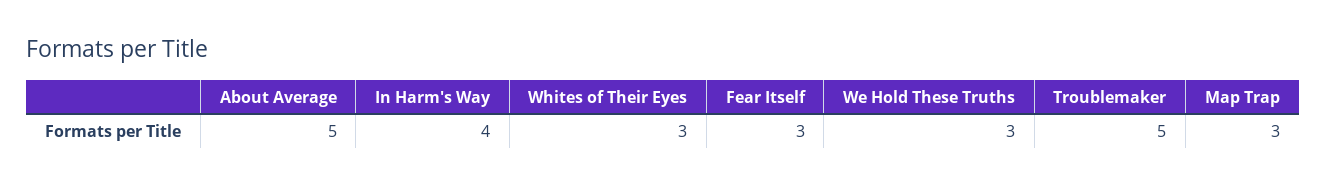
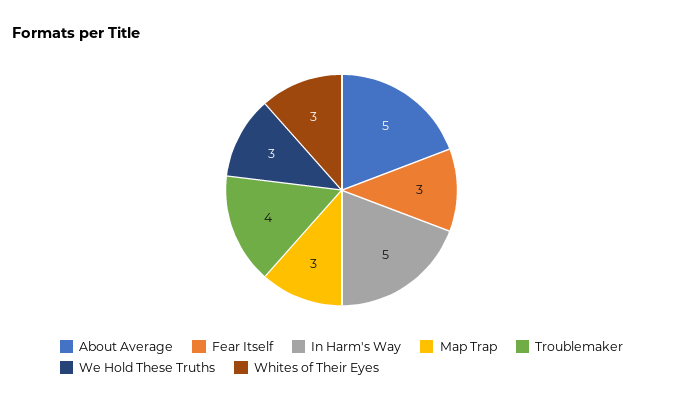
In Harm's Way: 4 -> 5
Troublemaker: 5 -> 4

